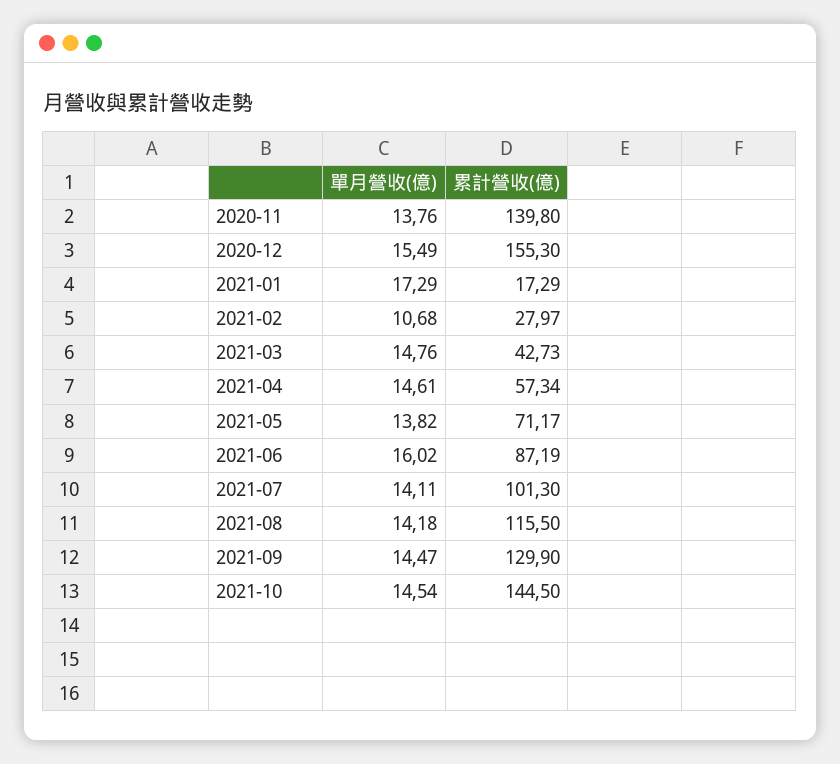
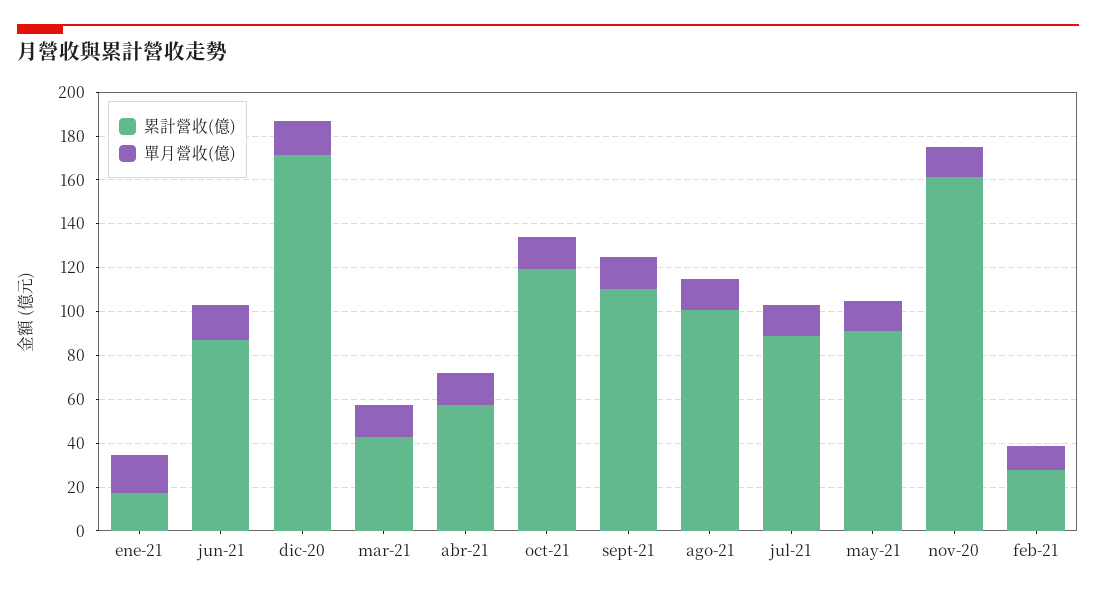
累計營收(億), 2020-11: 139.8 -> 160
累計營收(億), 2020-12: 155.3 -> 170
累計營收(億), 2021-05: 71.17 -> 90
累計營收(億), 2021-07: 101.3 -> 90
累計營收(億), 2021-08: 115.5 -> 100
累計營收(億), 2021-09: 129.9 -> 110
累計營收(億), 2021-10: 144.5 -> 120

